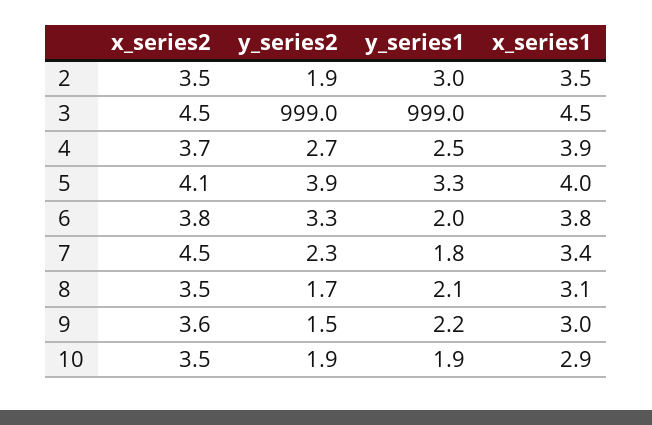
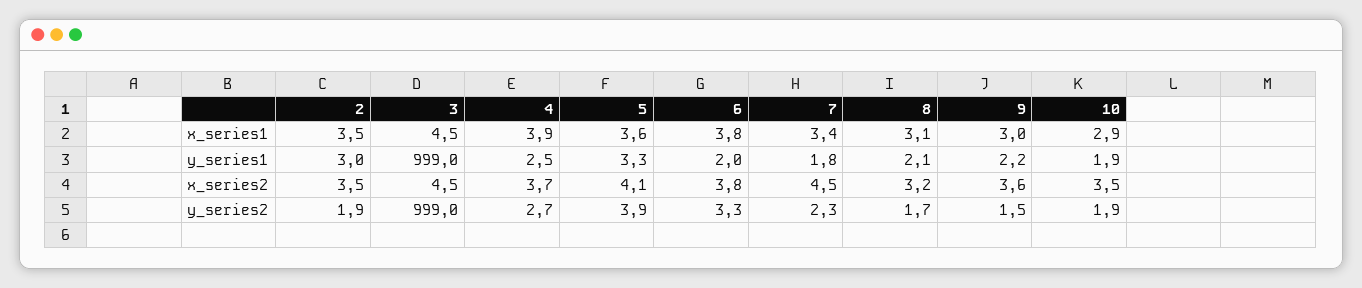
x_series1, 5: 4 -> 3.6
x_series2, 8: 3.5 -> 3.2

